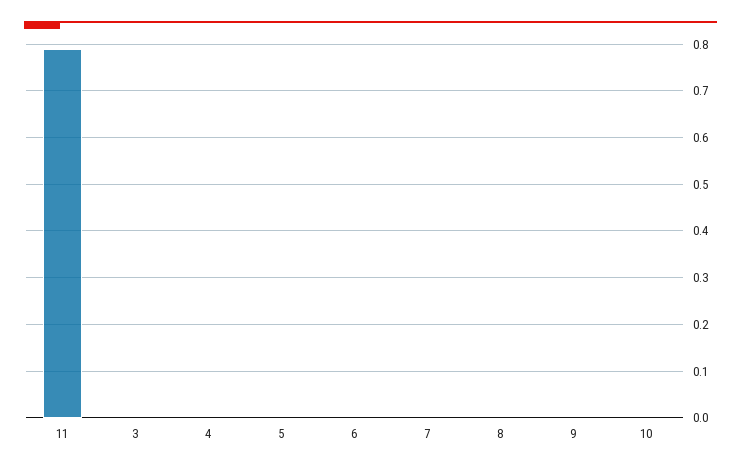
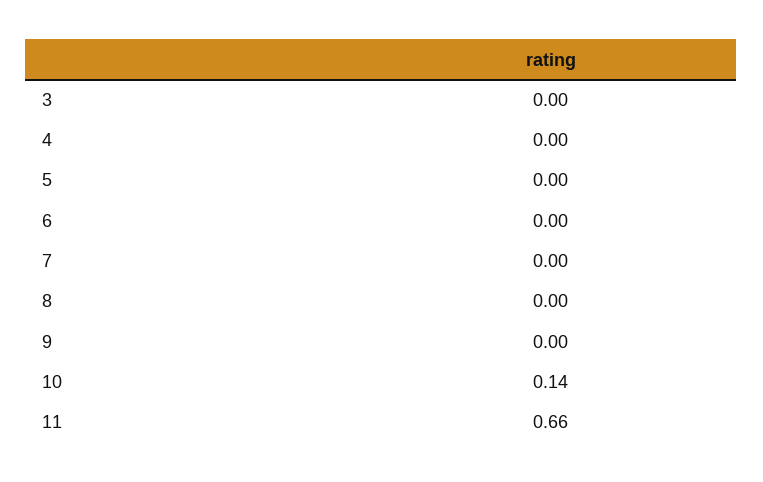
11: 0.8 -> 0.66
10: 0 -> 0.14

